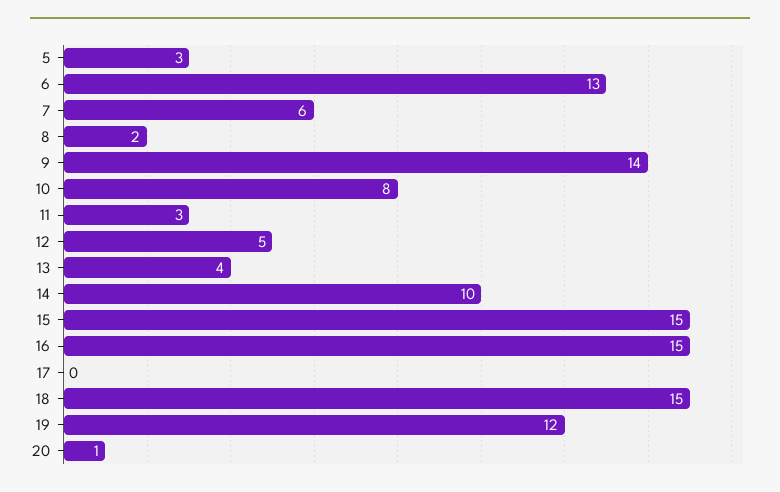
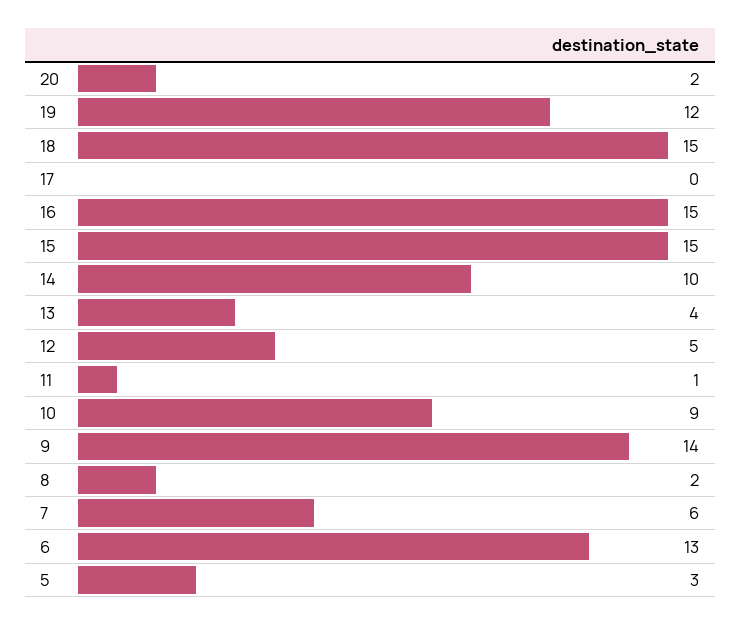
10: 8 -> 9
11: 3 -> 1
20: 1 -> 2

